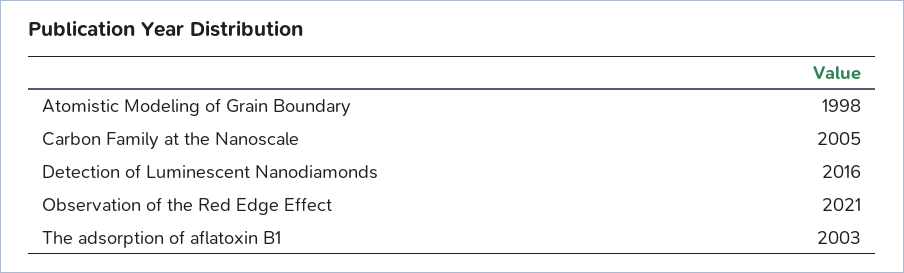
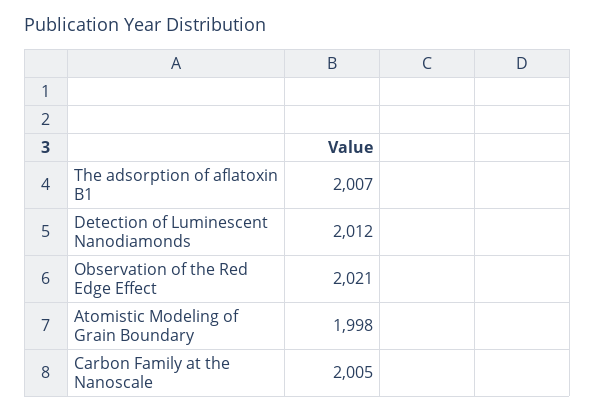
Detection of Luminescent Nanodiamonds: 2016 -> 2012
The adsorption of aflatoxin B1: 2003 -> 2007

